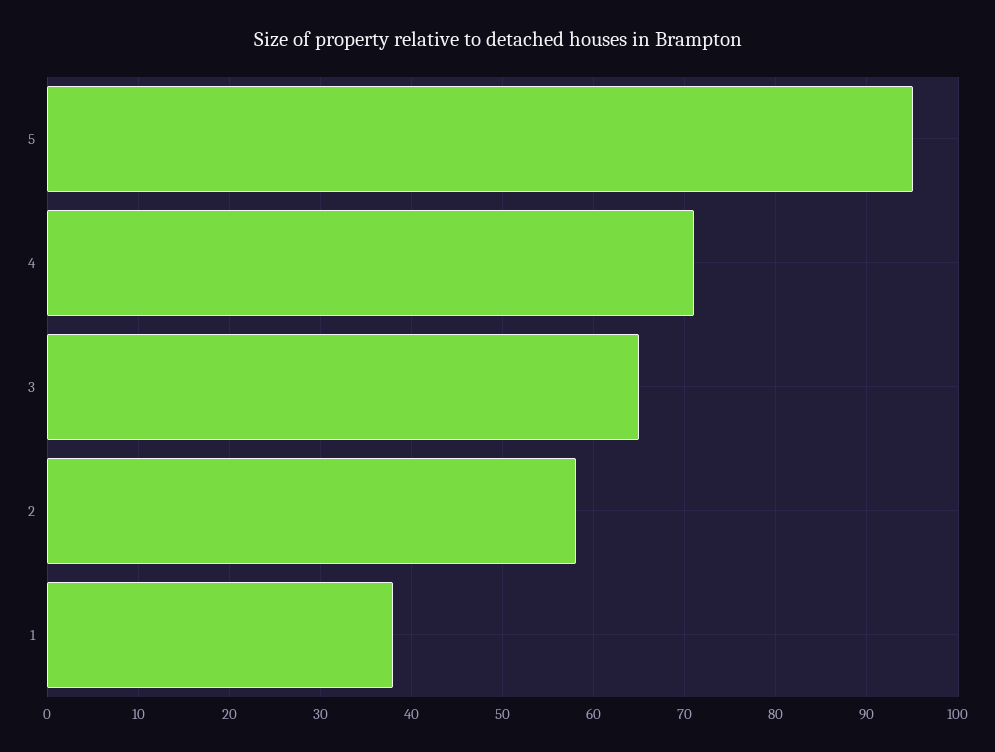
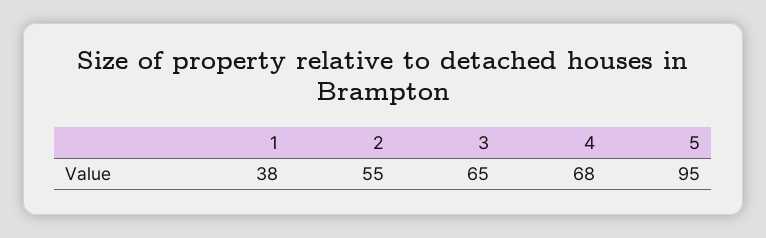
4: 71 -> 68
2: 58 -> 55

